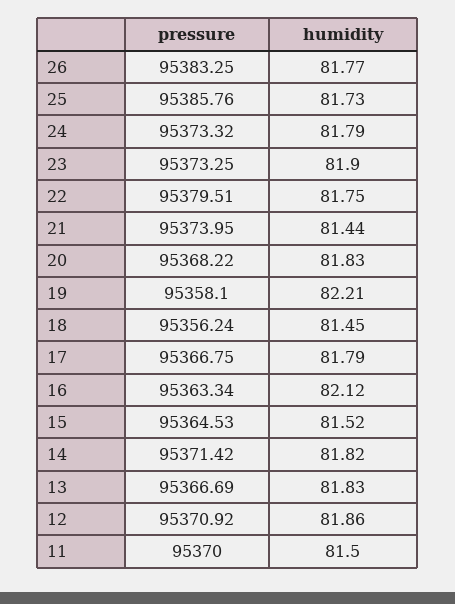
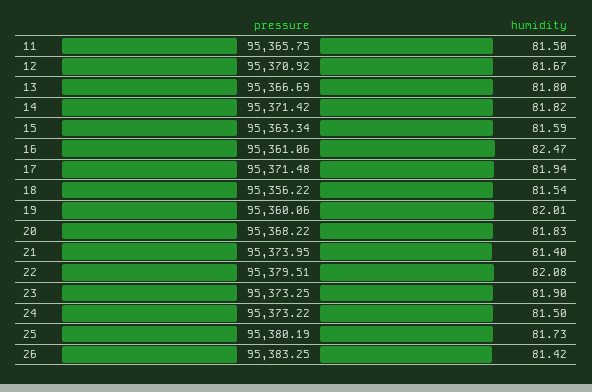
humidity, 26: 81.77 -> 81.42
pressure, 25: 95385.76 -> 95380.19
pressure, 24: 95373.32 -> 95373.22
humidity, 24: 81.79 -> 81.5
humidity, 22: 81.75 -> 82.08
humidity, 21: 81.44 -> 81.4
pressure, 19: 95358.1 -> 95360.06
humidity, 19: 82.21 -> 82.01
pressure, 18: 95356.24 -> 95356.22
humidity, 18: 81.45 -> 81.54
pressure, 17: 95366.75 -> 95371.48
humidity, 17: 81.79 -> 81.94
pressure, 16: 95363.34 -> 95361.06
humidity, 16: 82.12 -> 82.47
pressure, 15: 95364.53 -> 95363.34
humidity, 15: 81.52 -> 81.59
humidity, 13: 81.83 -> 81.8
humidity, 12: 81.86 -> 81.67
pressure, 11: 95370 -> 95365.75

